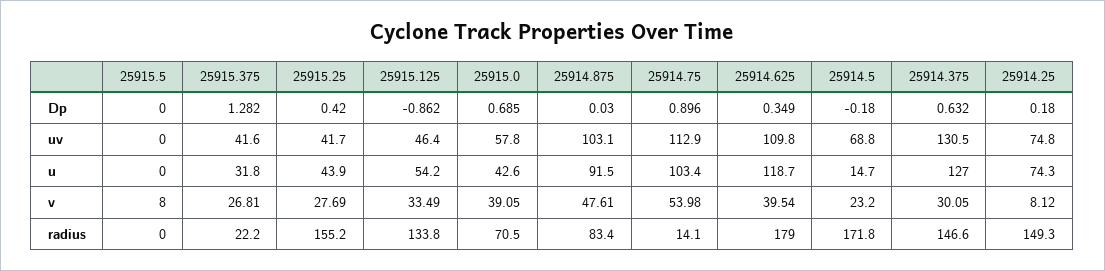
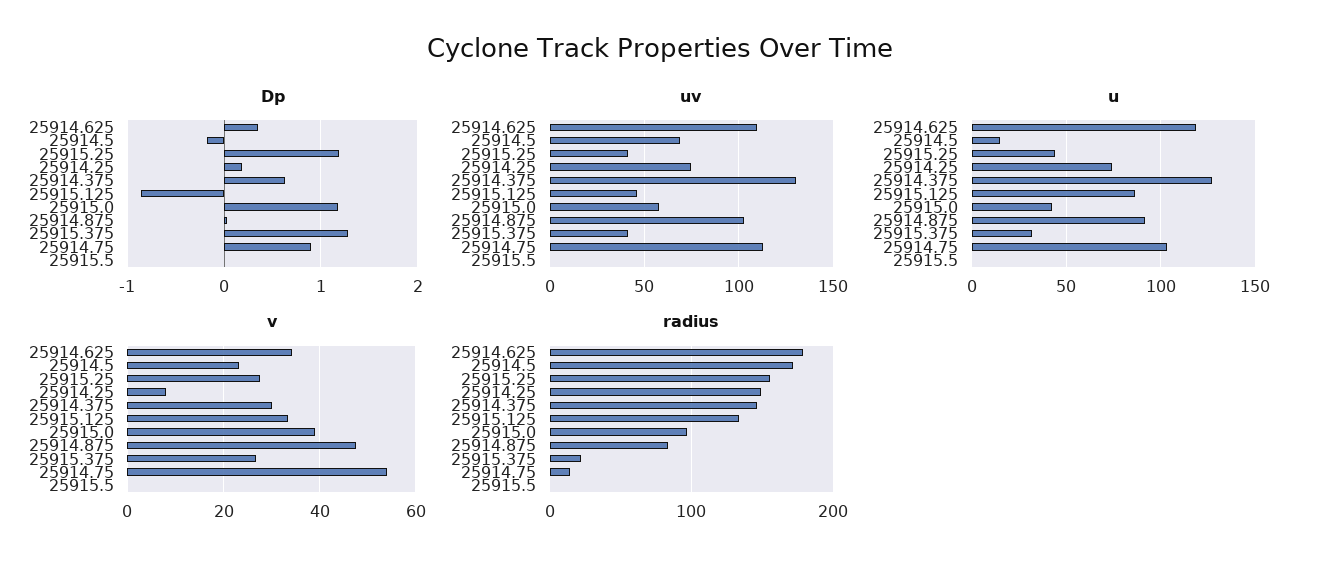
Dp, 25915.25: 0.42 -> 1.2
Dp, 25915.0: 0.685 -> 1.2
u, 25915.125: 54.2 -> 85
v, 25915.5: 8 -> 0
v, 25914.625: 39.54 -> 34
radius, 25915.0: 70.5 -> 100

